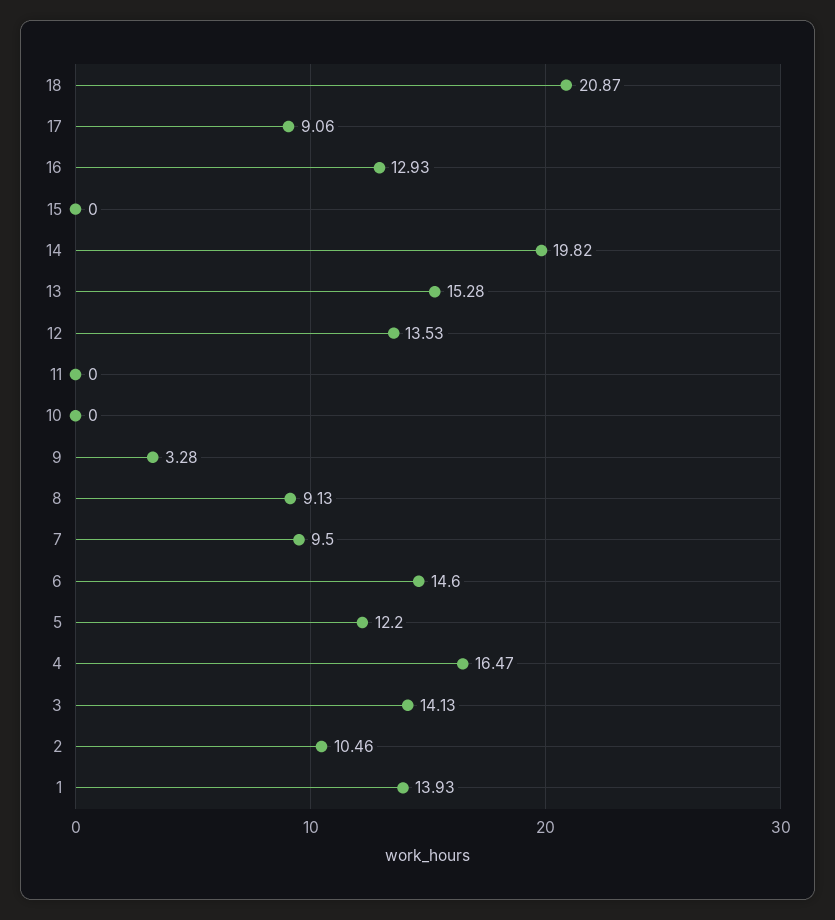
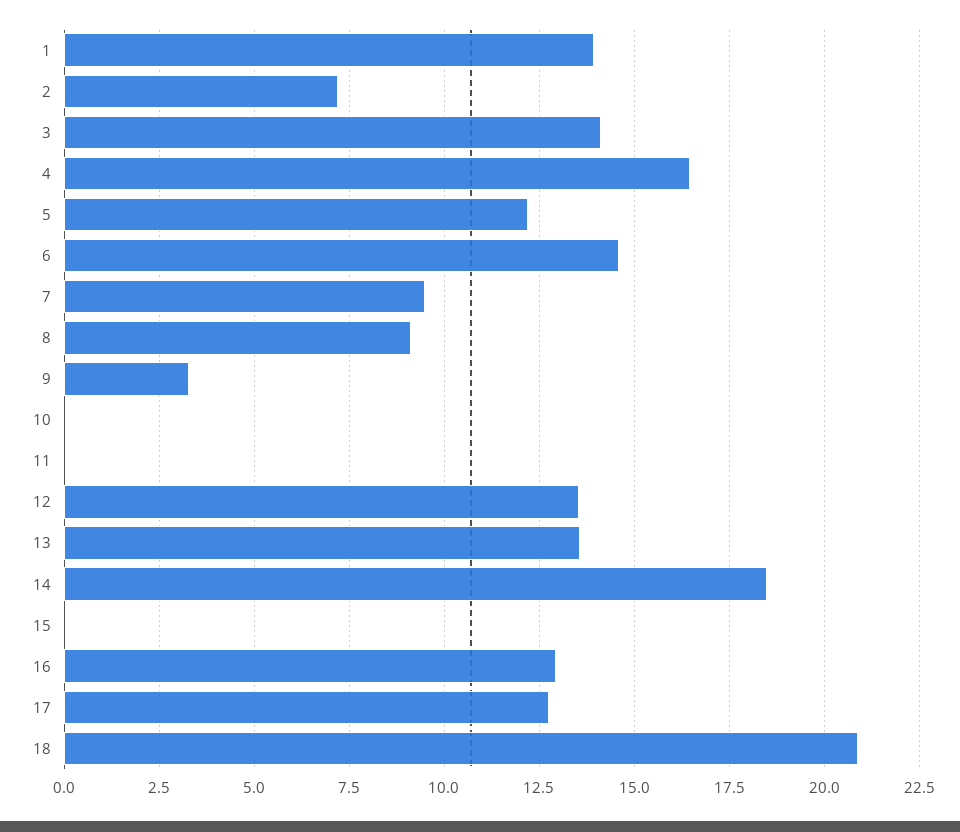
17: 9.06 -> 12.75
14: 19.82 -> 18.5
13: 15.28 -> 13.5
2: 10.46 -> 7.25

